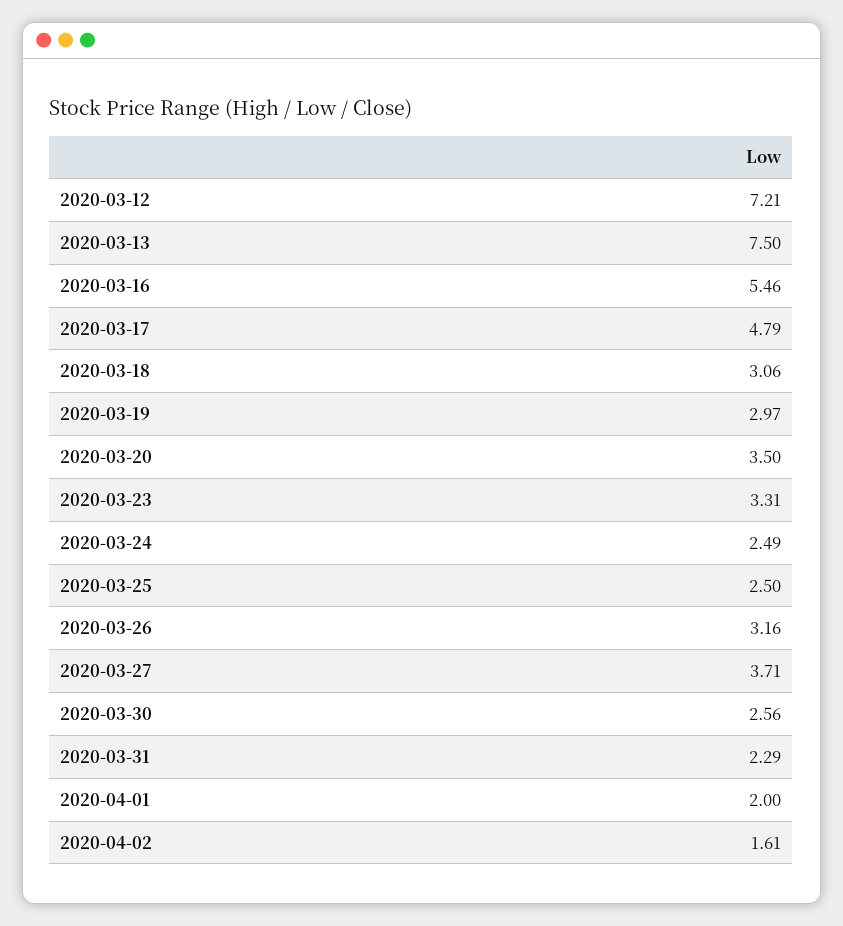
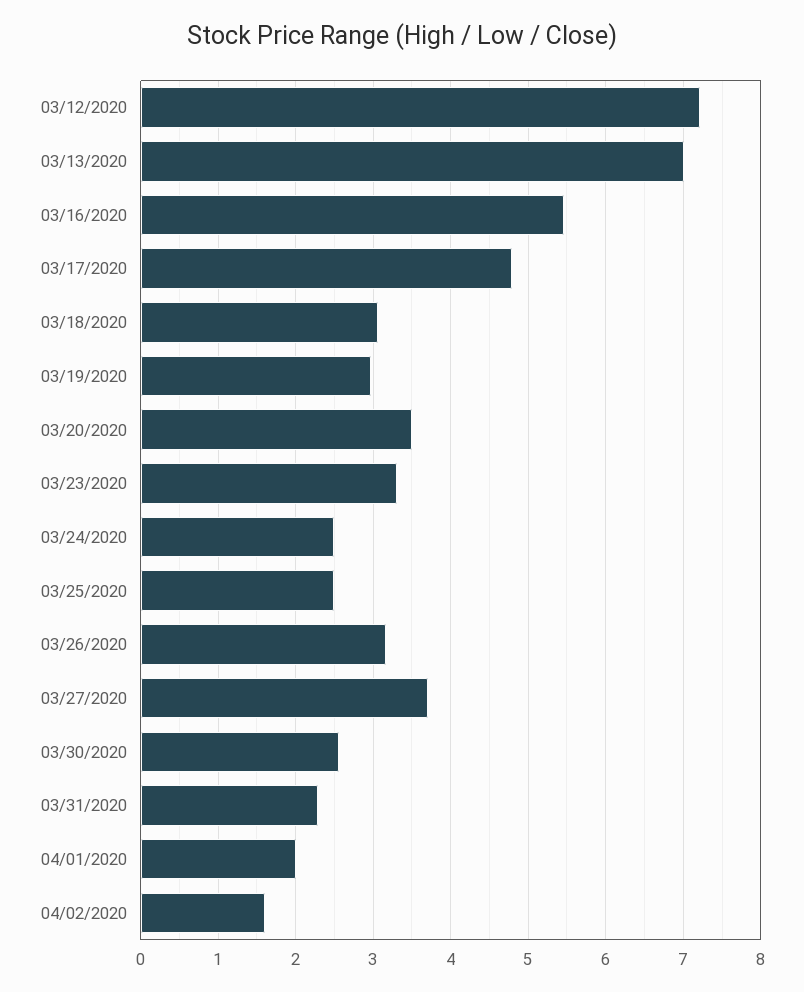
2020-03-13: 7.5 -> 7

